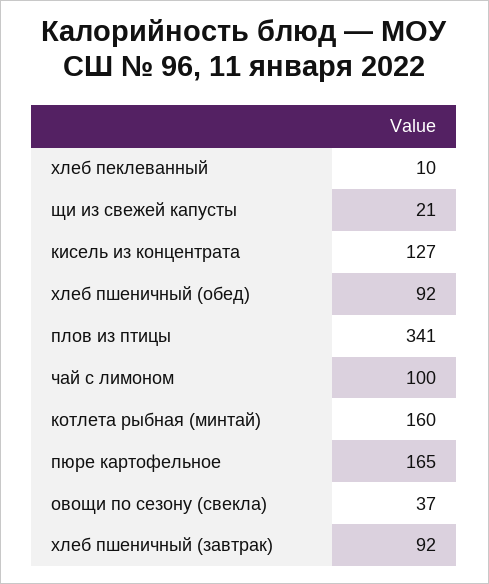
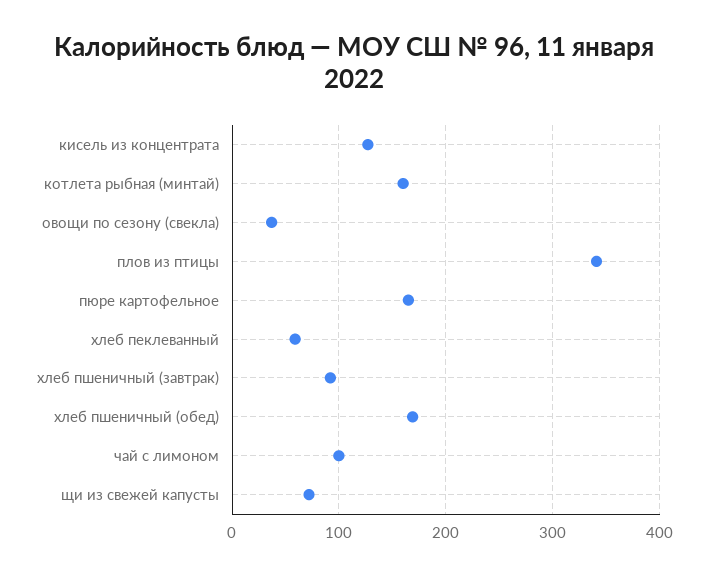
хлеб пеклеванный: 10 -> 60
щи из свежей капусты: 21 -> 70
хлеб пшеничный (обед): 92 -> 170

